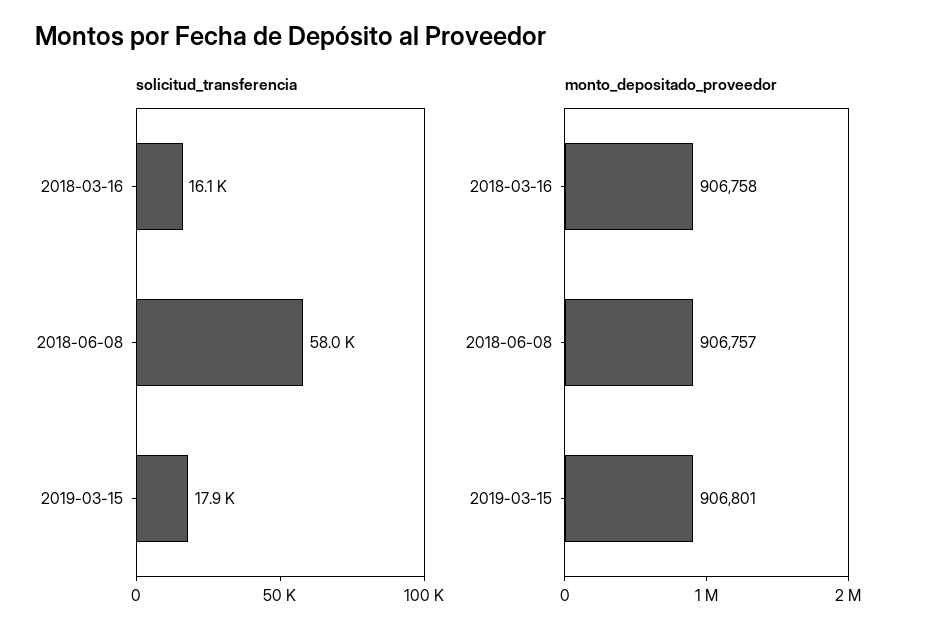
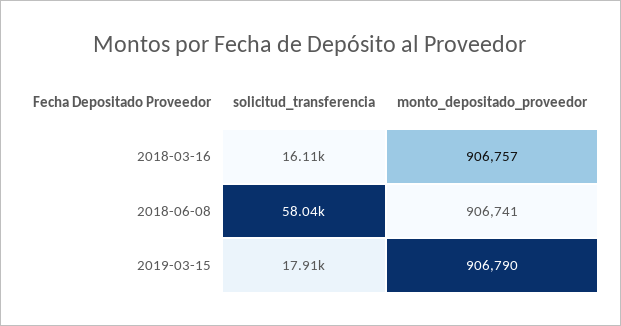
monto_depositado_proveedor, 2018-03-16: 906758 -> 906757
monto_depositado_proveedor, 2018-06-08: 906757 -> 906741
monto_depositado_proveedor, 2019-03-15: 906801 -> 906790

